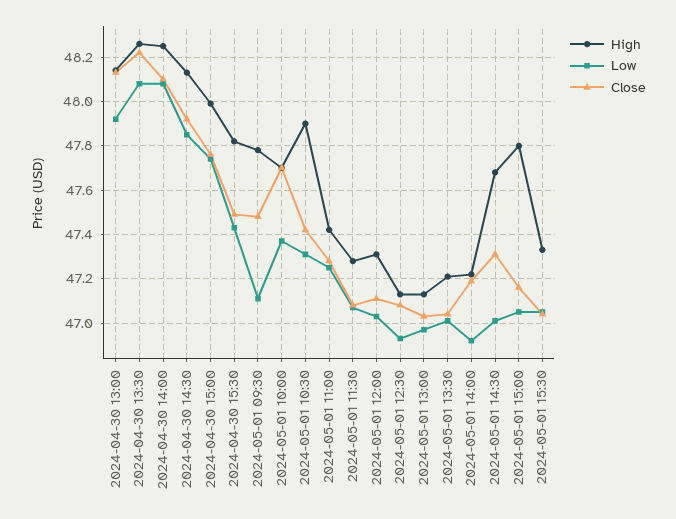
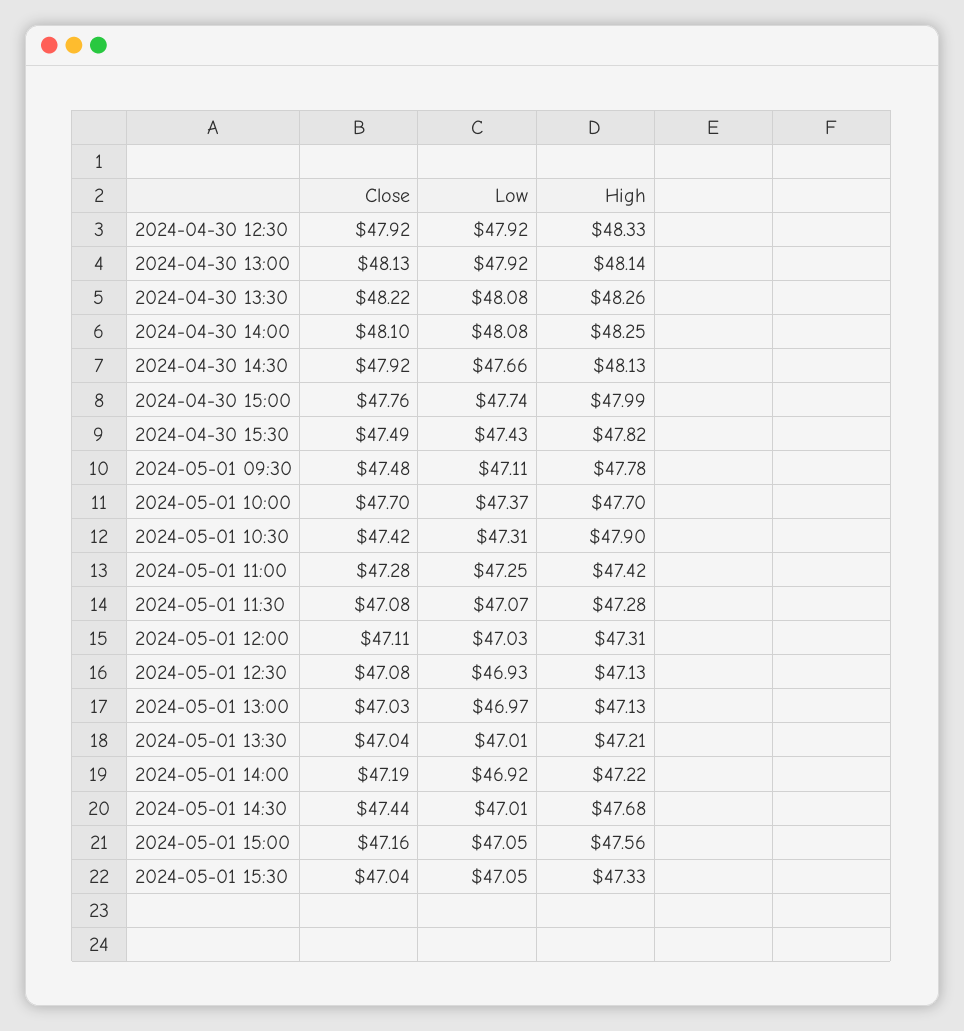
Low, 2024-04-30 14:30: 47.85 -> 47.66
Close, 2024-05-01 14:30: 47.3 -> 47.44
High, 2024-05-01 15:00: 47.8 -> 47.56
Close, 2024-04-30 12:30: none -> 47.92
Low, 2024-04-30 12:30: none -> 47.92
High, 2024-04-30 12:30: none -> 48.33

